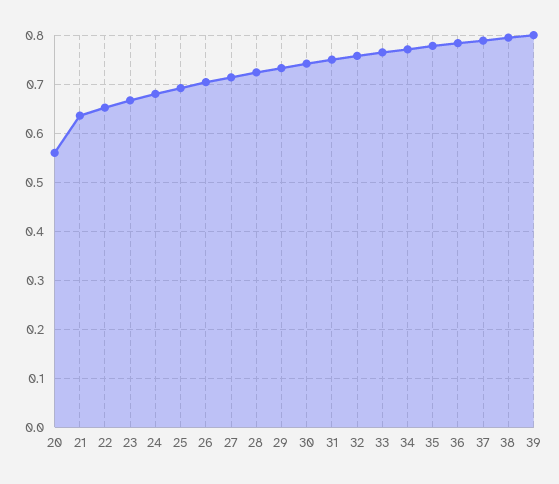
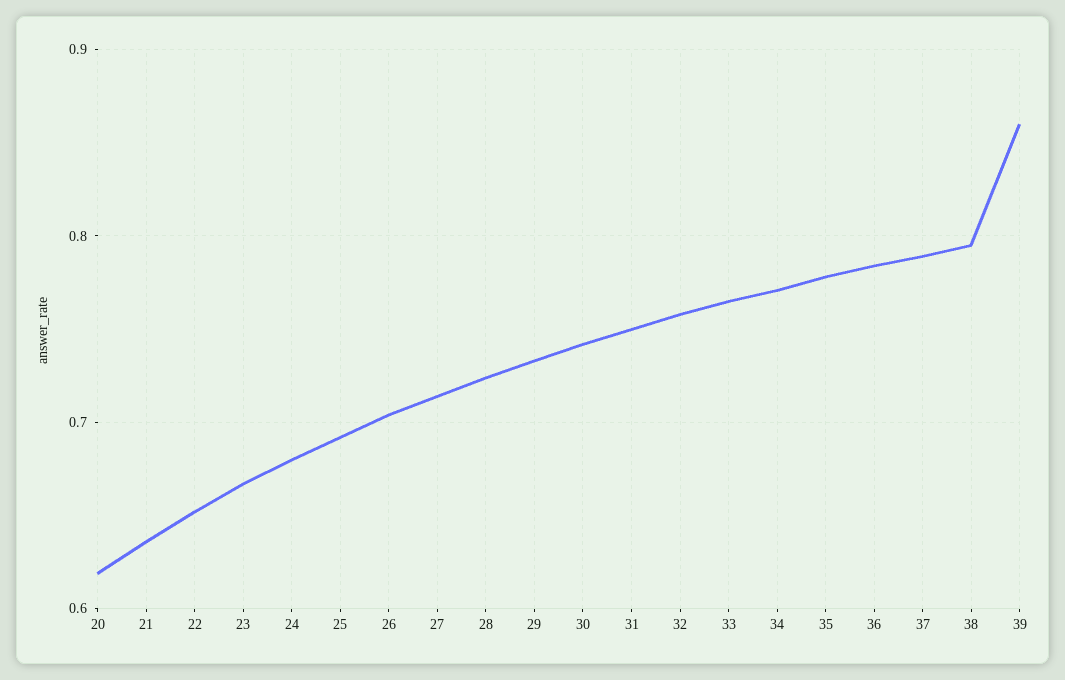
20: 0.56 -> 0.62
39: 0.8 -> 0.86

